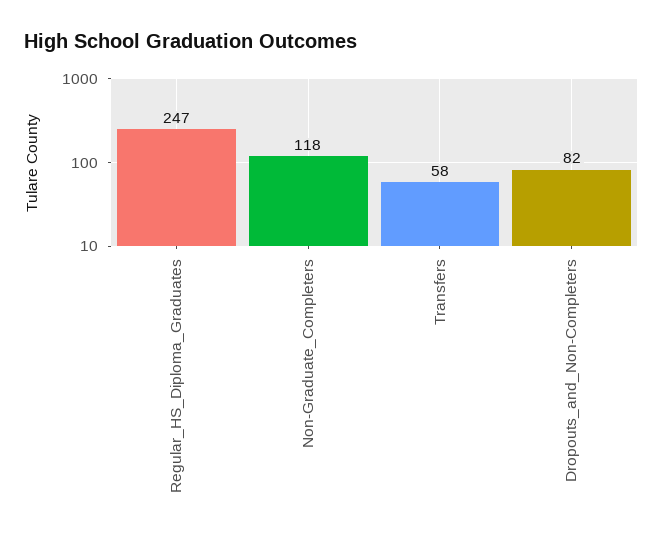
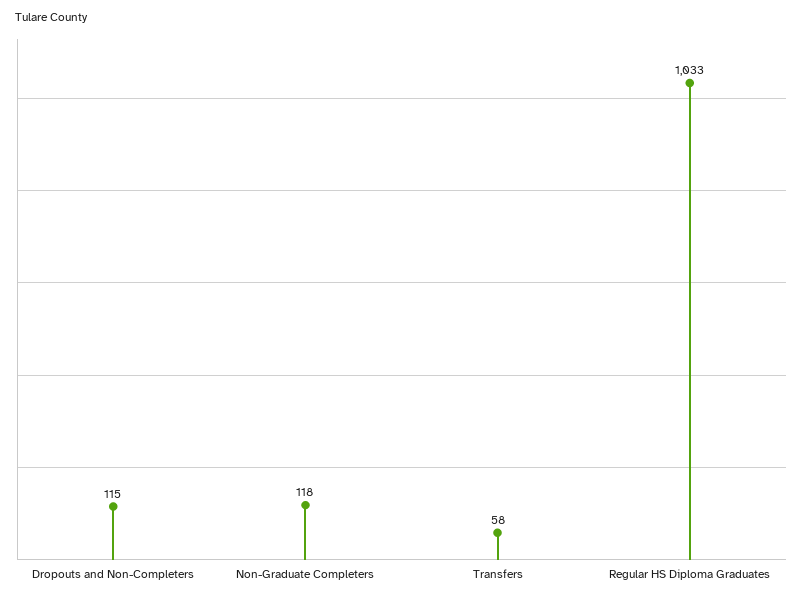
Regular_HS_Diploma_Graduates: 247 -> 1033
Dropouts_and_Non-Completers: 82 -> 115

